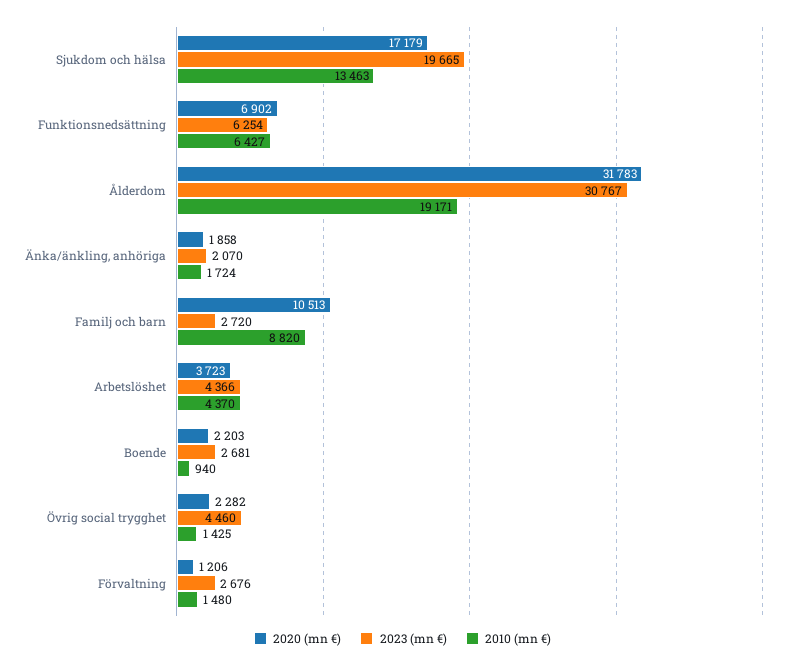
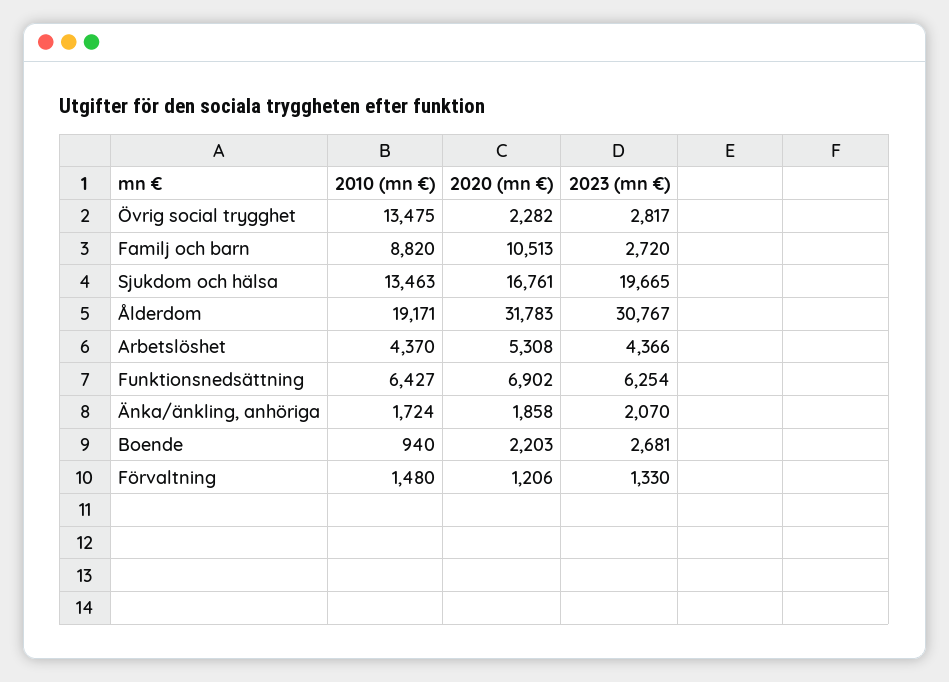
2020 (mn €), Sjukdom och hälsa: 17179 -> 16761
2020 (mn €), Arbetslöshet: 3723 -> 5308
2023 (mn €), Övrig social trygghet: 4460 -> 2817
2010 (mn €), Övrig social trygghet: 1425 -> 13475
2023 (mn €), Förvaltning: 2676 -> 1330

